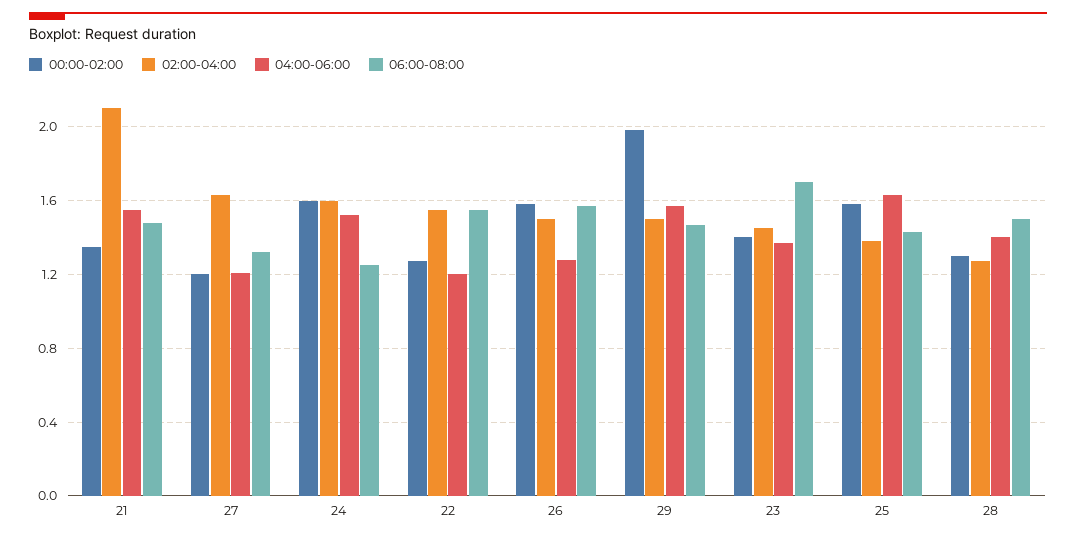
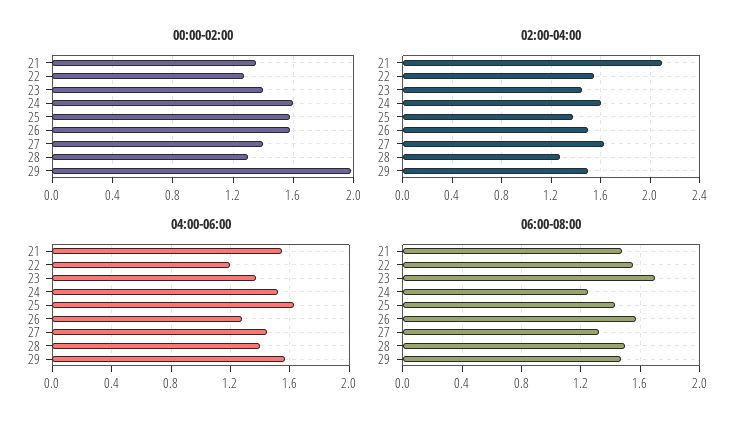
00:00-02:00, 27: 1.2 -> 1.4
04:00-06:00, 27: 1.2 -> 1.45

